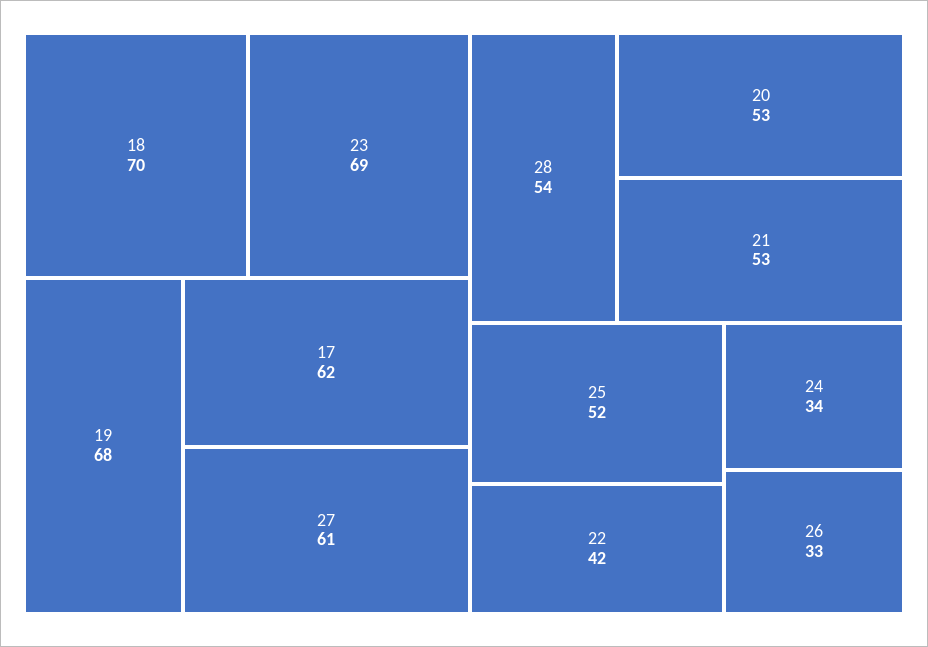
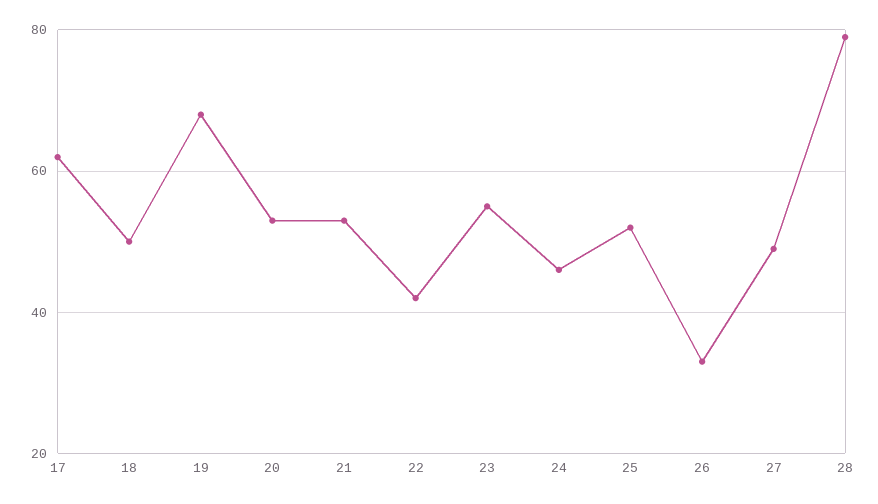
18: 70 -> 50
23: 69 -> 55
27: 61 -> 50
28: 54 -> 80
24: 34 -> 45

